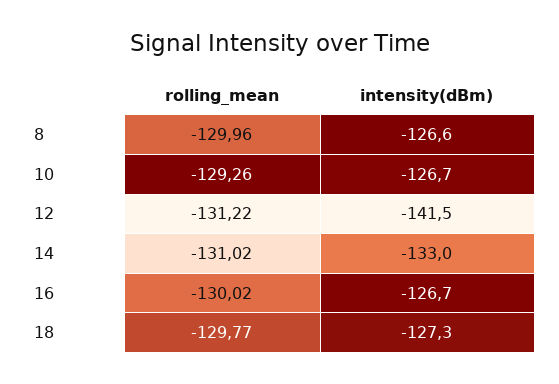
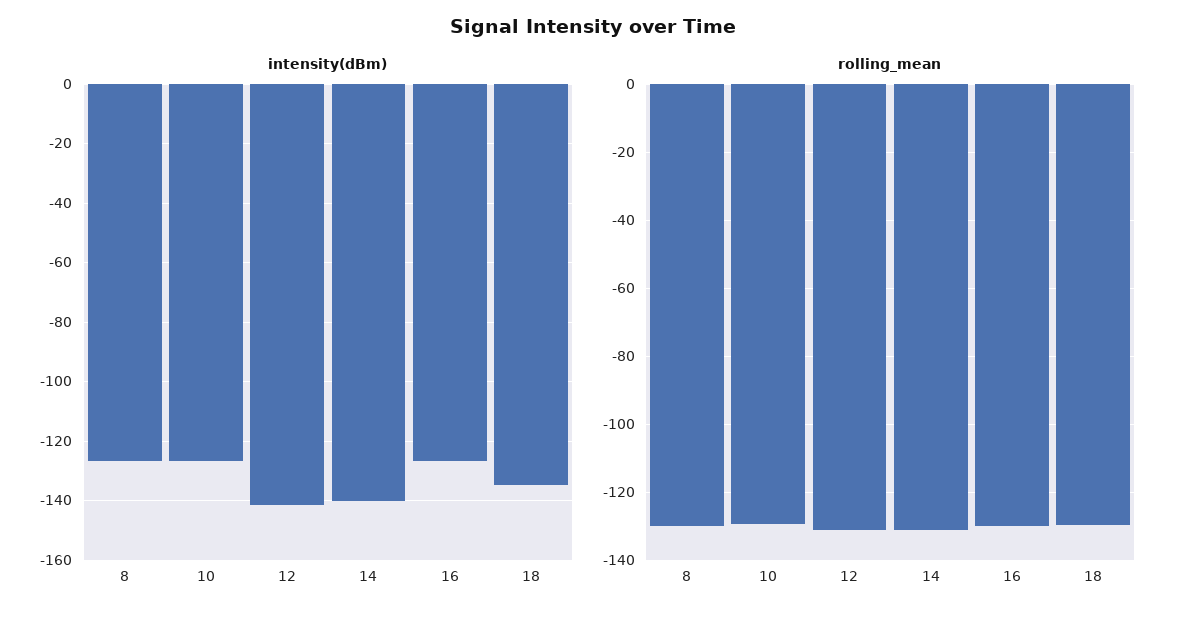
intensity(dBm), 14: -133 -> -140
intensity(dBm), 18: -127.3 -> -135

